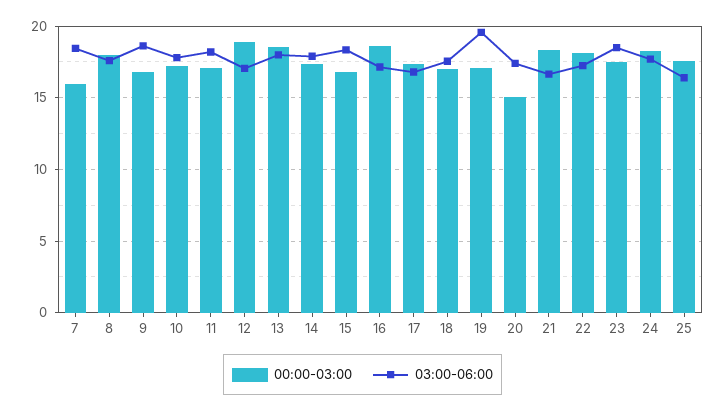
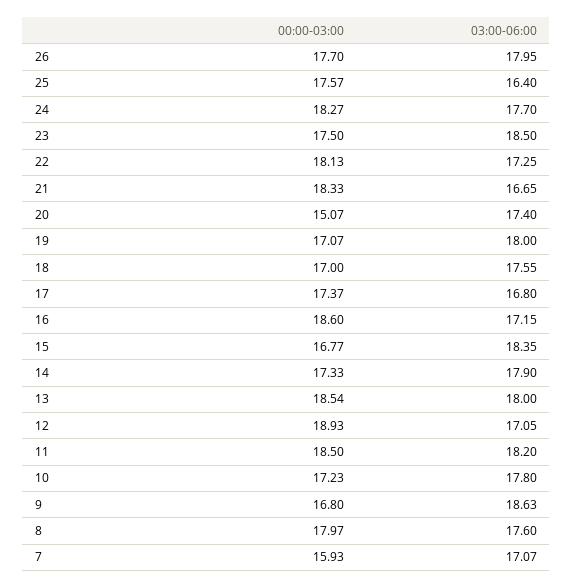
03:00-06:00, 7: 18.5 -> 17.07
00:00-03:00, 11: 17 -> 18.5
03:00-06:00, 19: 19.5 -> 18
00:00-03:00, 26: none -> 17.7
03:00-06:00, 26: none -> 17.95

